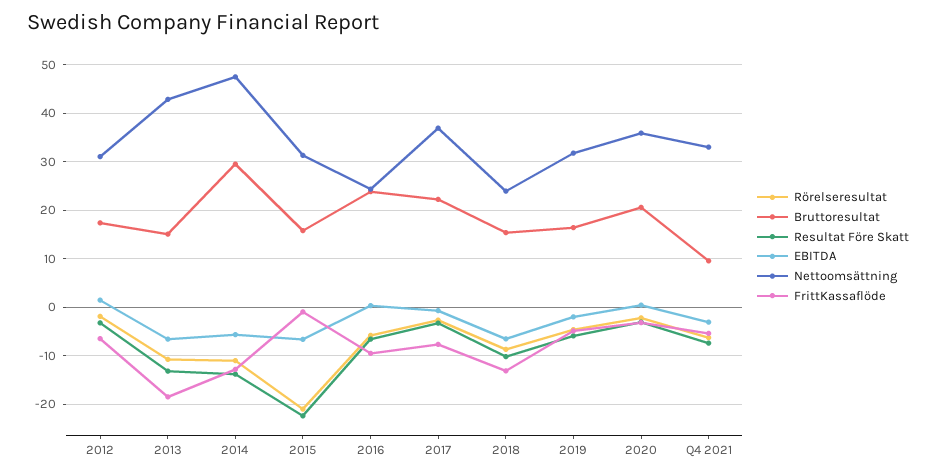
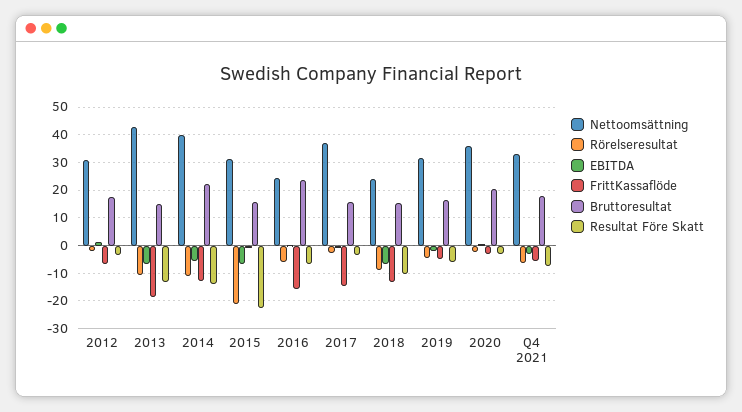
Bruttoresultat, 2014: 30 -> 22.5
Nettoomsättning, 2014: 48 -> 40
FrittKassaflöde, 2016: -10 -> -15
Bruttoresultat, 2017: 22 -> 15
FrittKassaflöde, 2017: -8 -> -15
Bruttoresultat, Q4 2021: 10 -> 17.5

